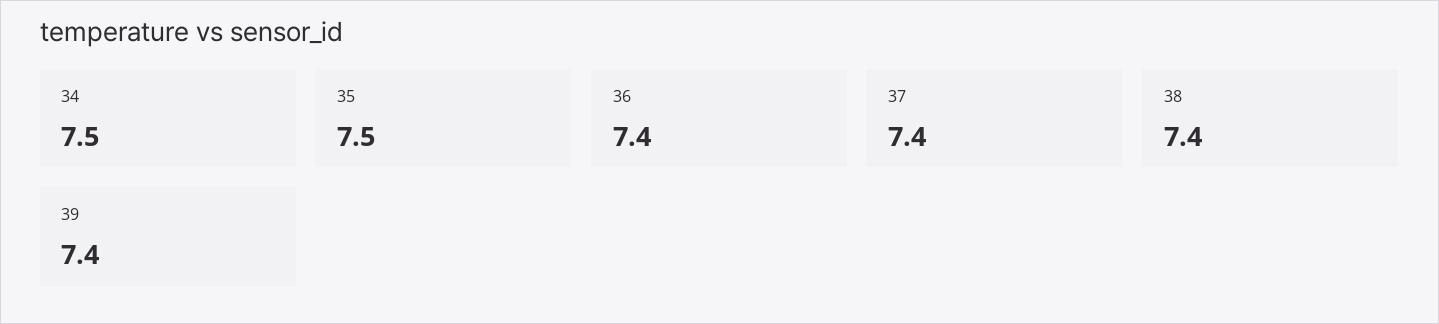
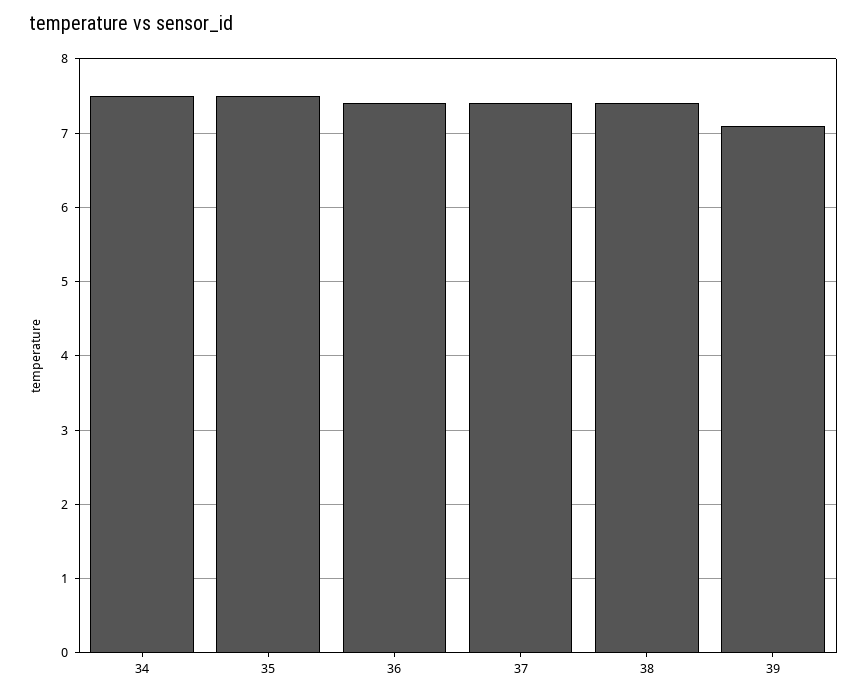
39: 7.4 -> 7.1

